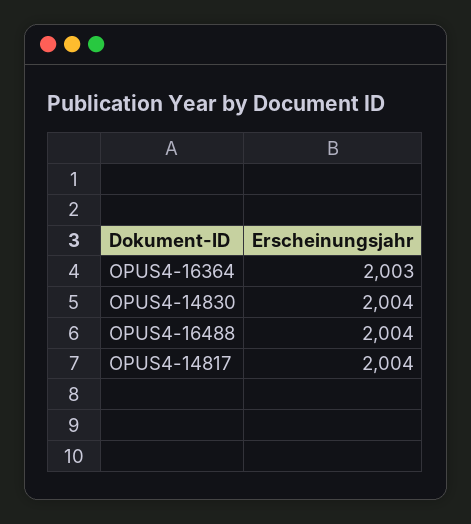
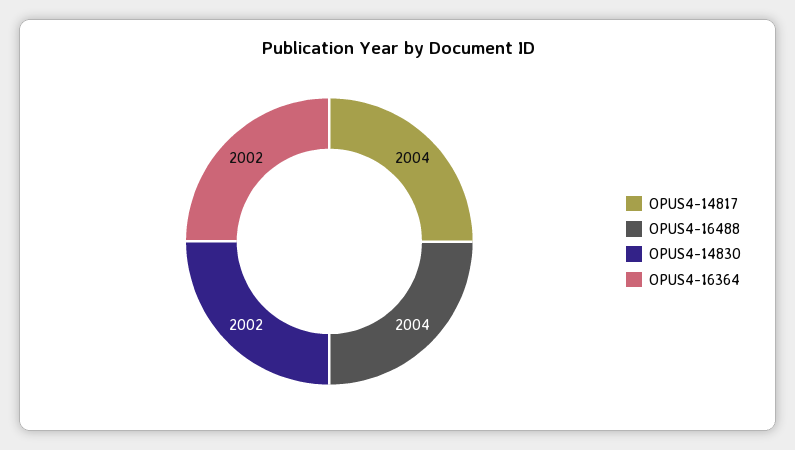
OPUS4-16364: 2003 -> 2002
OPUS4-14830: 2004 -> 2002

